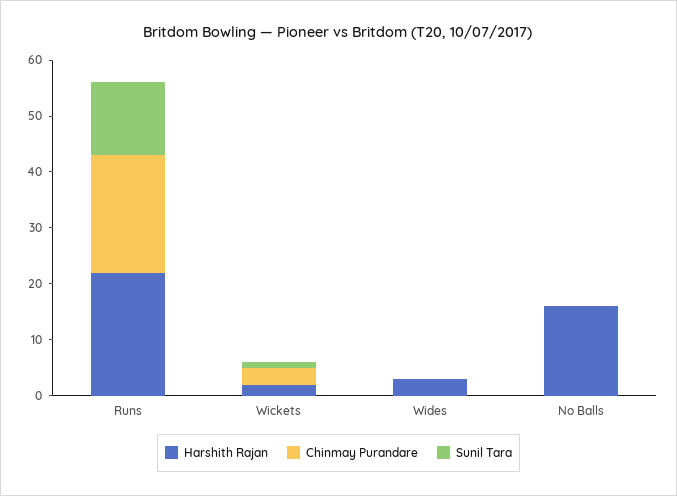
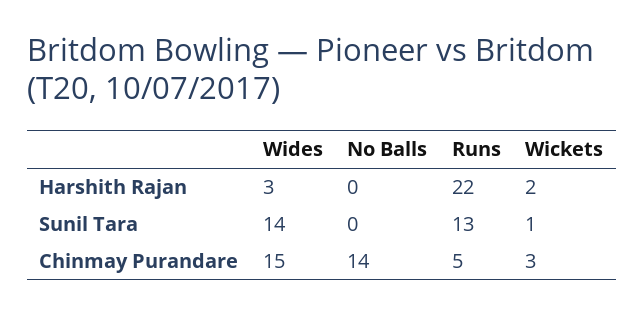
Chinmay Purandare, Runs: 20 -> 5
Chinmay Purandare, Wides: 0 -> 15
Sunil Tara, Wides: 0 -> 14
Harshith Rajan, No Balls: 15 -> 0
Chinmay Purandare, No Balls: 0 -> 14

